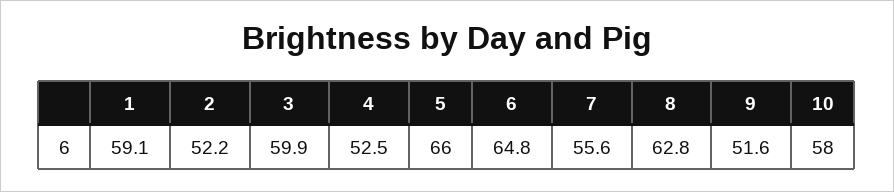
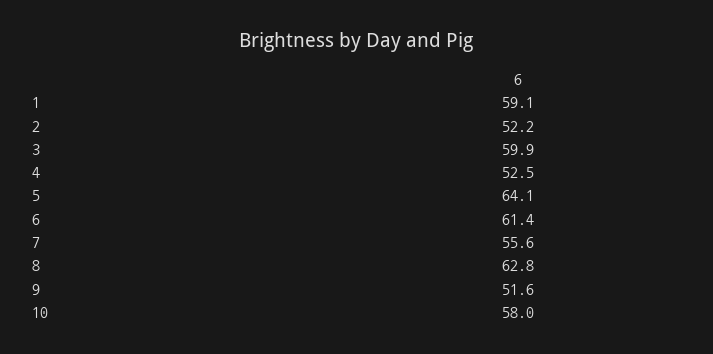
5: 66 -> 64.1
6: 64.8 -> 61.4

